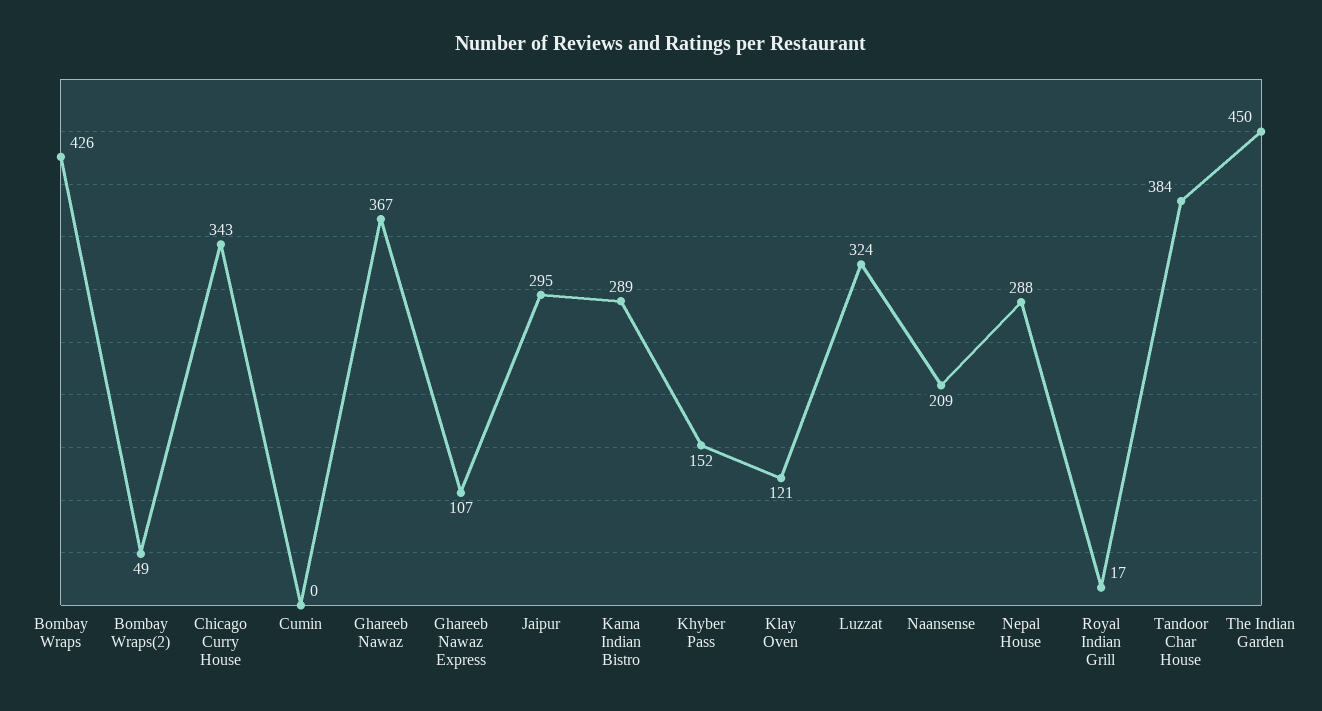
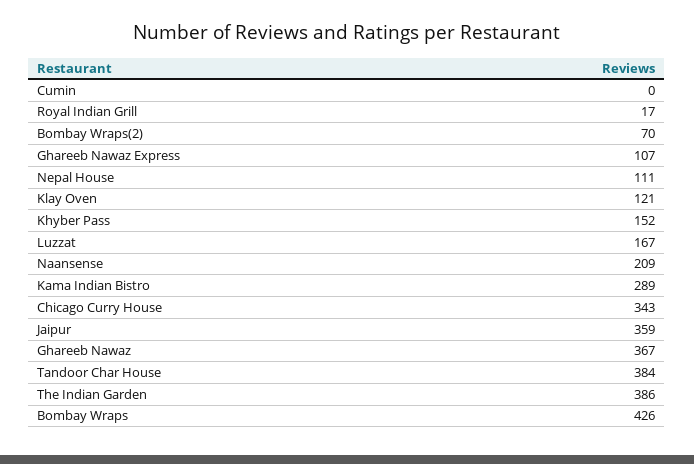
Bombay Wraps(2): 49 -> 70
Jaipur: 295 -> 359
Luzzat: 324 -> 167
Nepal House: 288 -> 111
The Indian Garden: 450 -> 386

